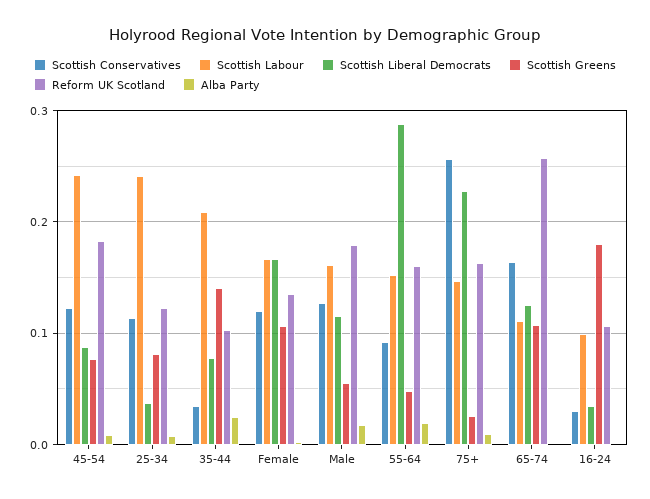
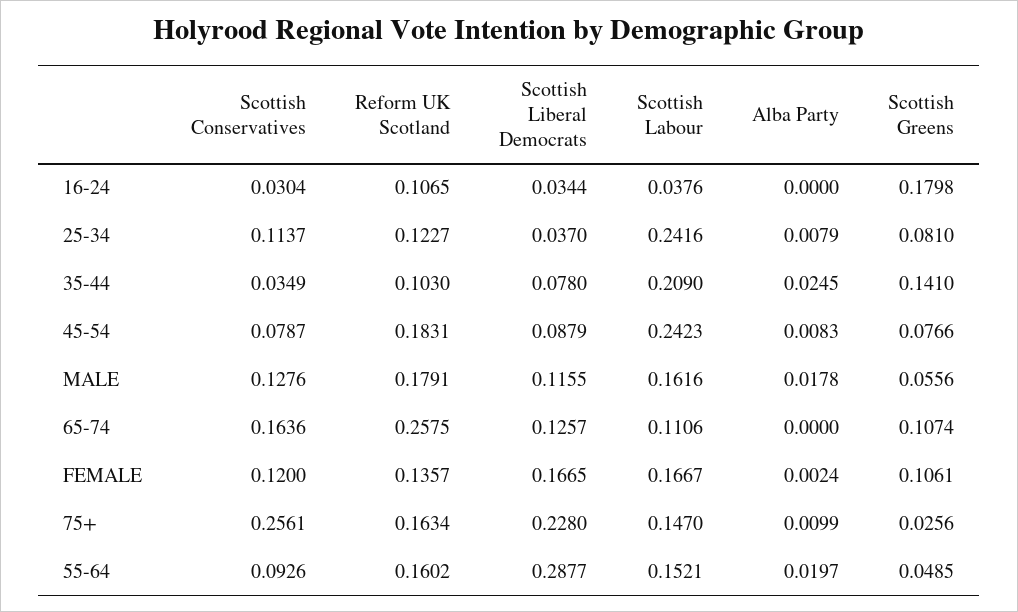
Scottish Conservatives, 45-54: 0.12 -> 0.0787
Scottish Labour, 16-24: 0.1 -> 0.0376

